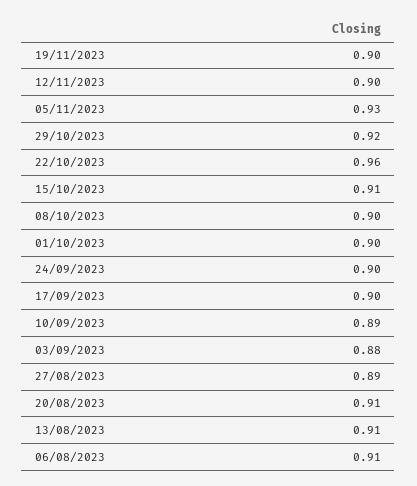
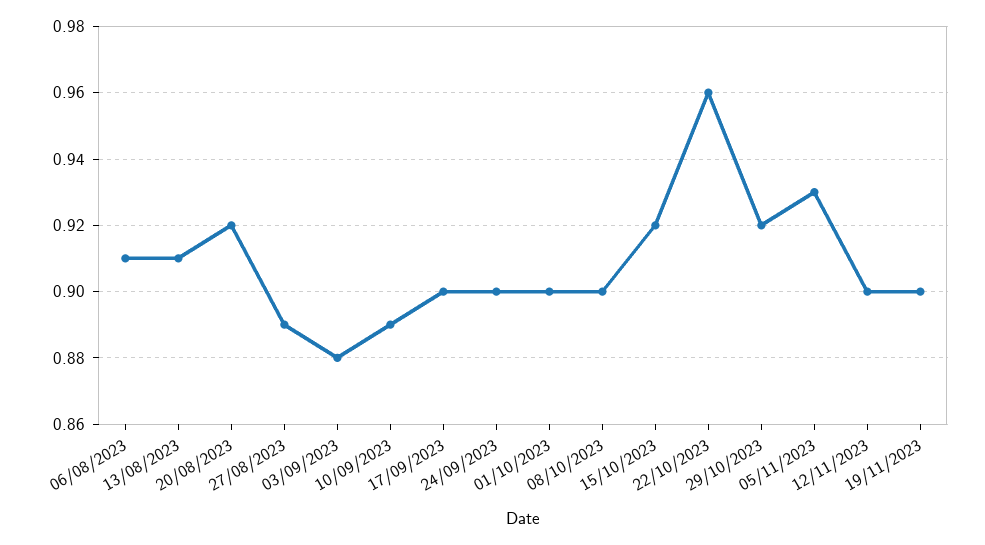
15/10/2023: 0.91 -> 0.92
20/08/2023: 0.91 -> 0.92

